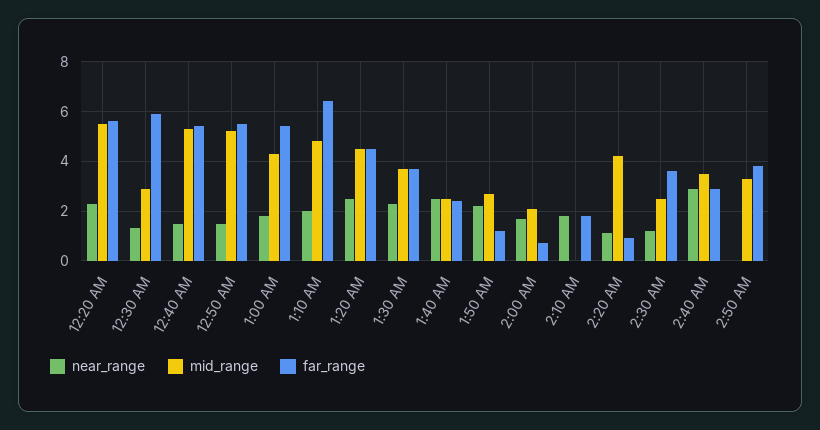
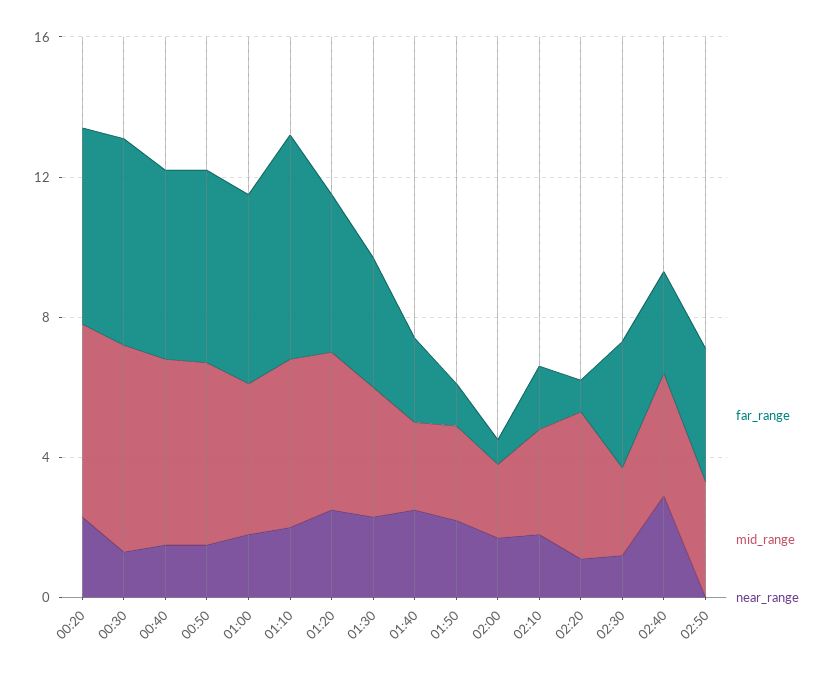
mid_range, 12:30 AM: 3 -> 6
mid_range, 2:10 AM: 0 -> 3

